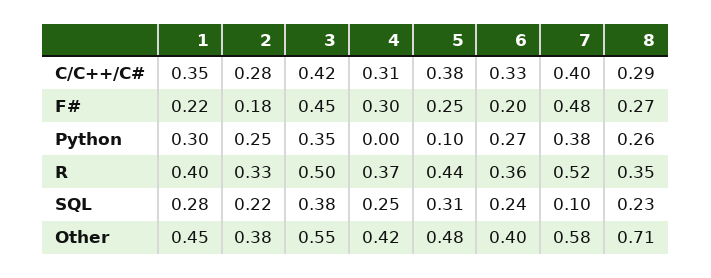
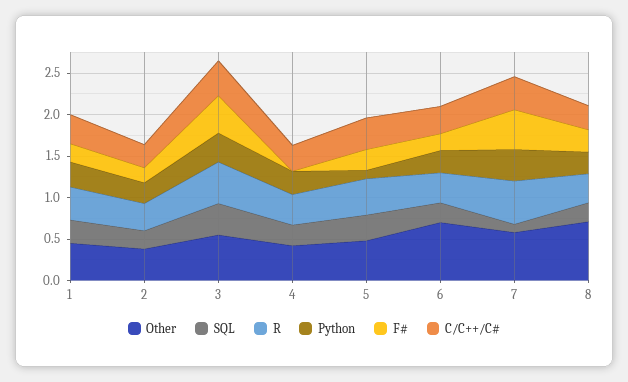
F#, 4: 0.3 -> 0
Python, 4: 0 -> 0.3
Other, 6: 0.4 -> 0.7

